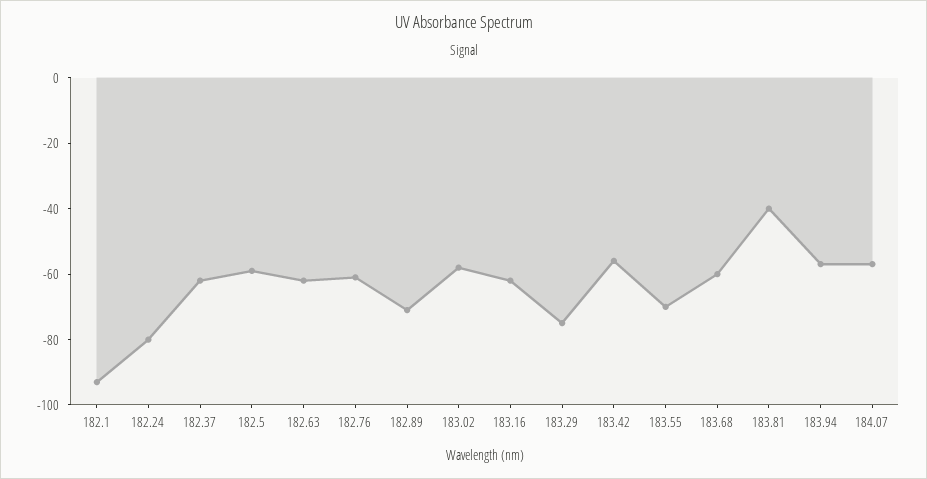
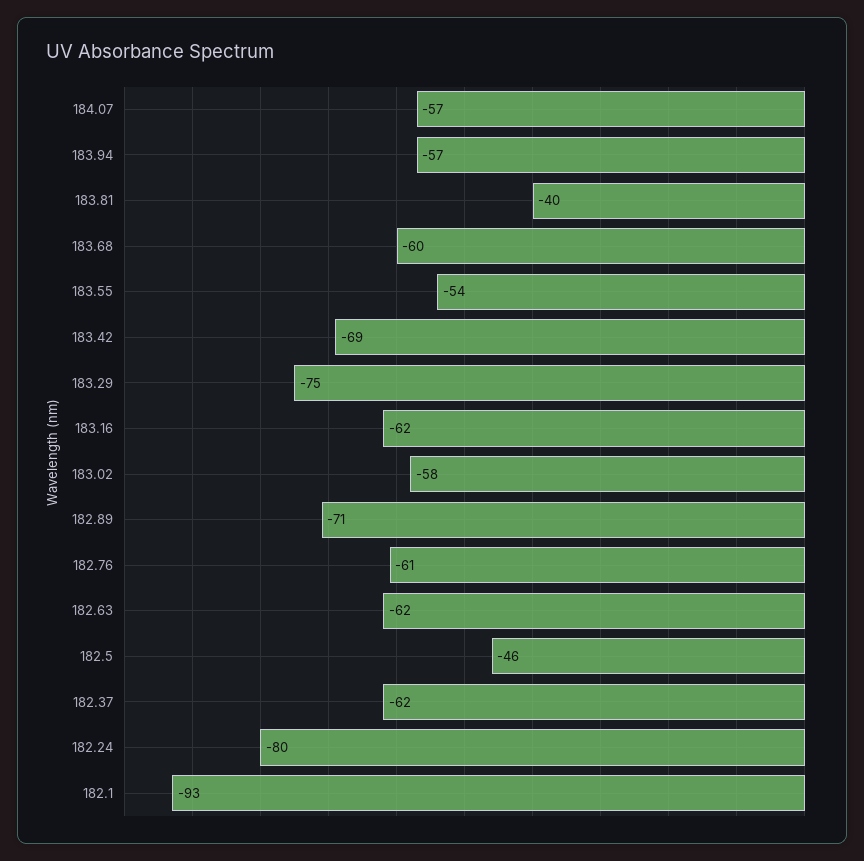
182.5: -60 -> -46
183.42: -55 -> -69
183.55: -70 -> -54

